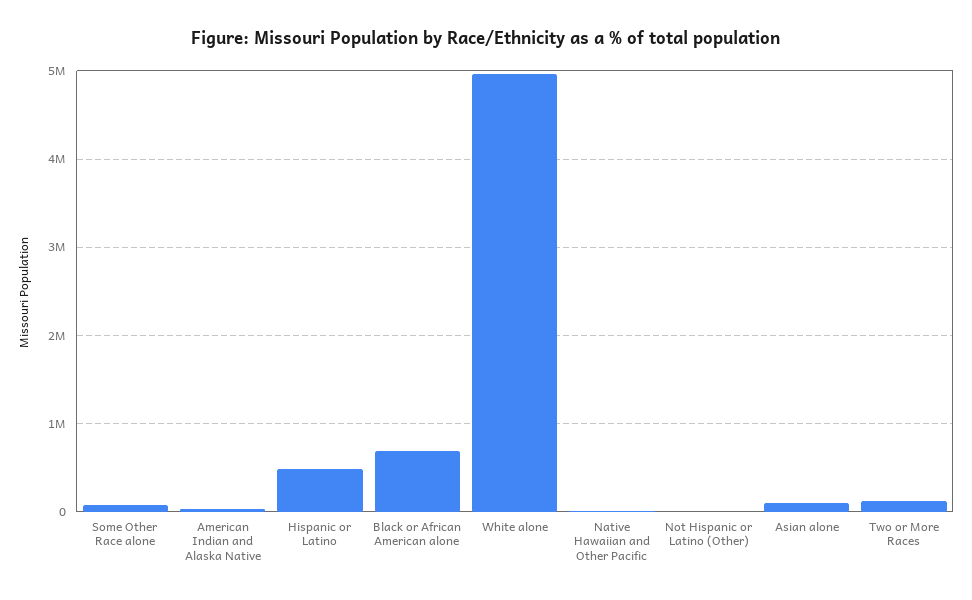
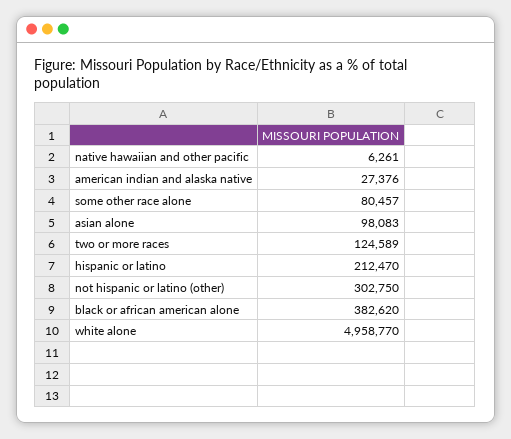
Hispanic or Latino: 500000 -> 212470
Black or African American alone: 700000 -> 382620
Not Hispanic or Latino (Other): 0 -> 302750

